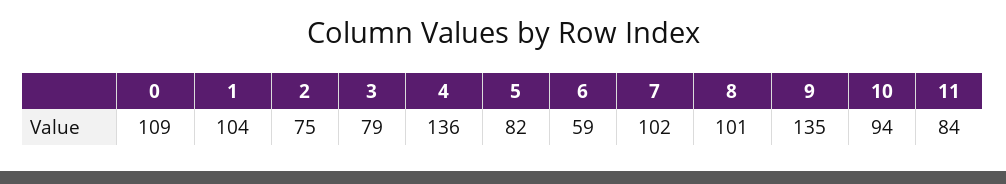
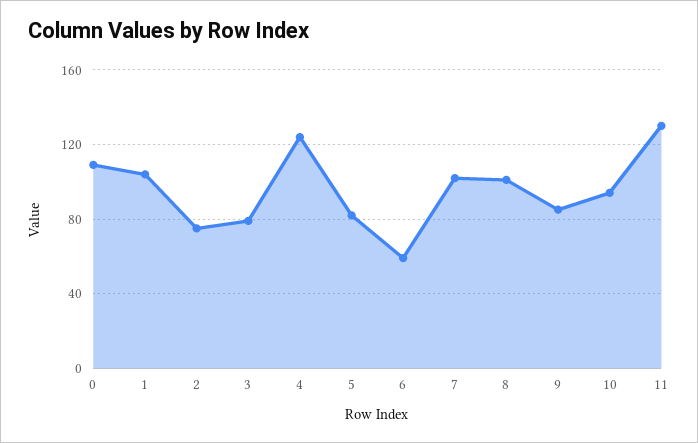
4: 136 -> 125
9: 135 -> 85
11: 84 -> 130

